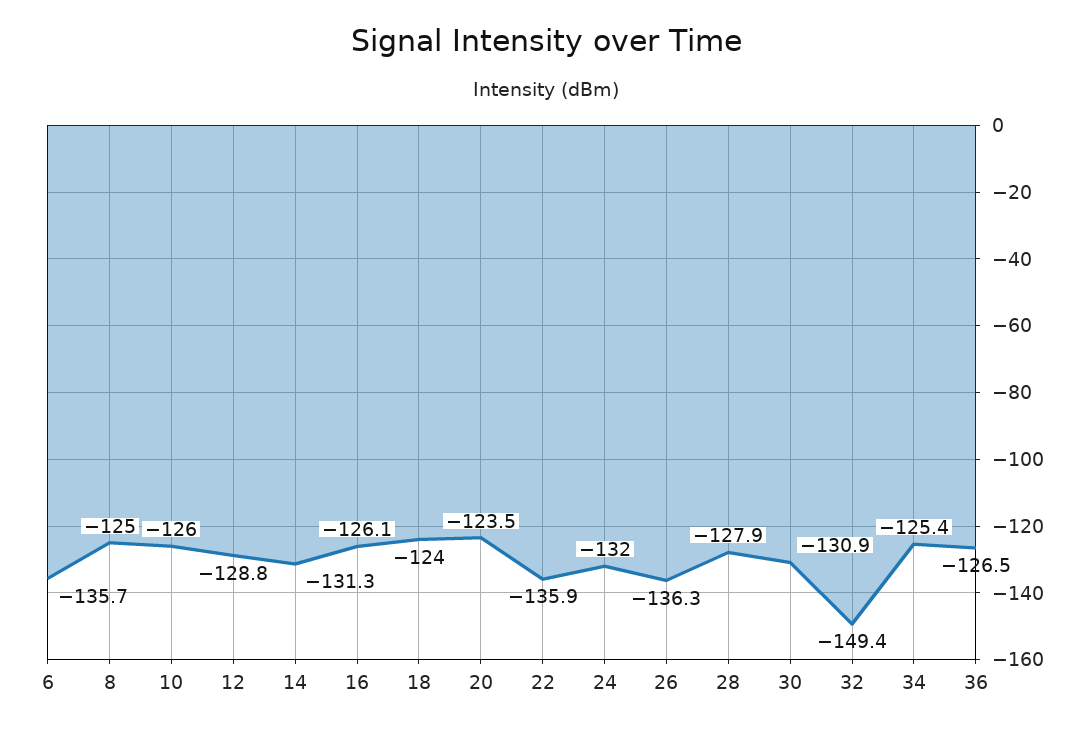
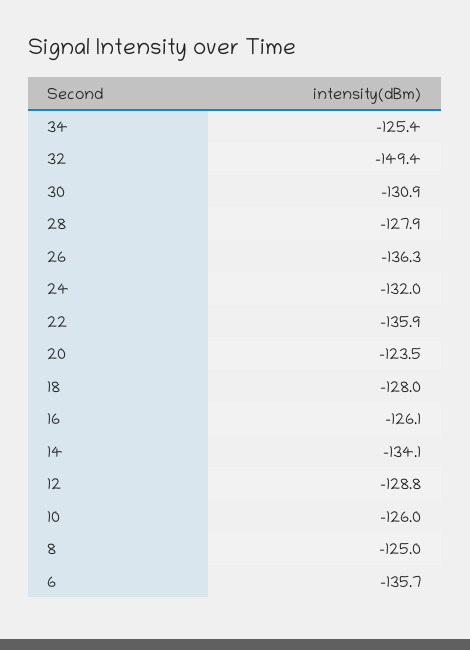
14: -131.3 -> -134.1
18: -124 -> -128
36: -126.5 -> none

